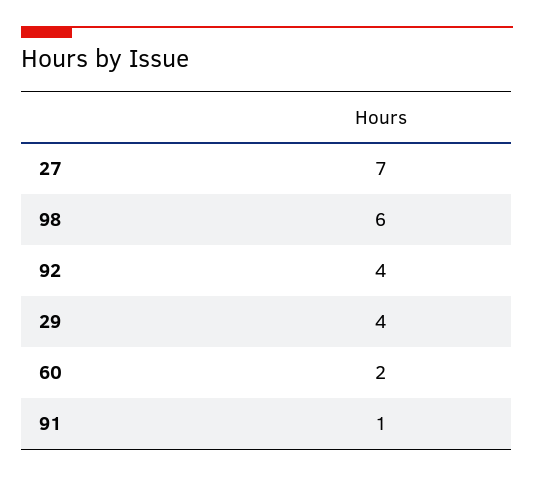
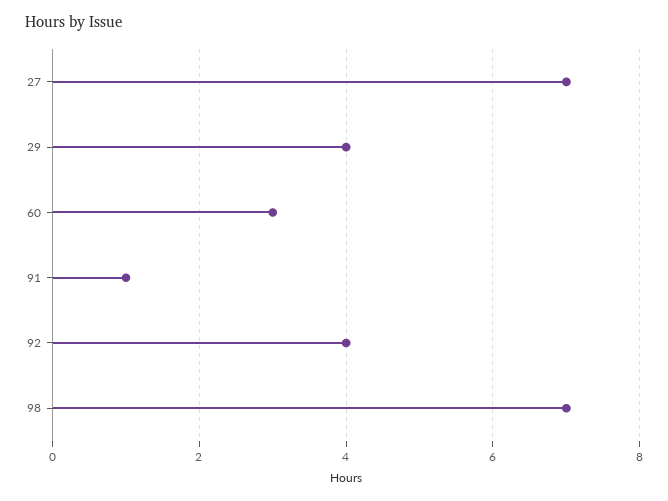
98: 6 -> 7
60: 2 -> 3

